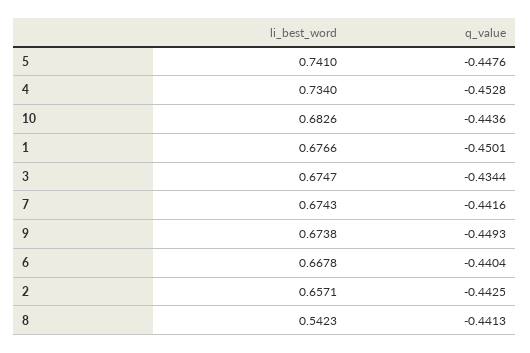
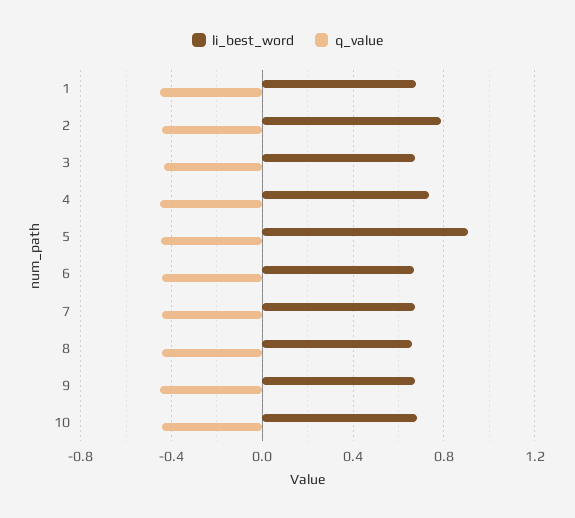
li_best_word, 5: 0.741 -> 0.9
li_best_word, 2: 0.6571 -> 0.8
li_best_word, 8: 0.5423 -> 0.65

